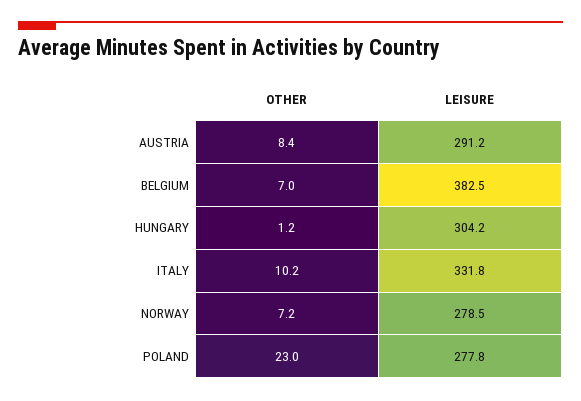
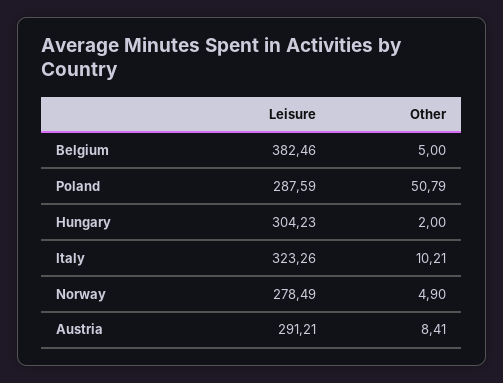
OTHER, BELGIUM: 7 -> 5
OTHER, HUNGARY: 1.2 -> 2
LEISURE, ITALY: 331.8 -> 323.26
OTHER, NORWAY: 7.2 -> 4.9
OTHER, POLAND: 23 -> 50.79
LEISURE, POLAND: 277.8 -> 287.59

